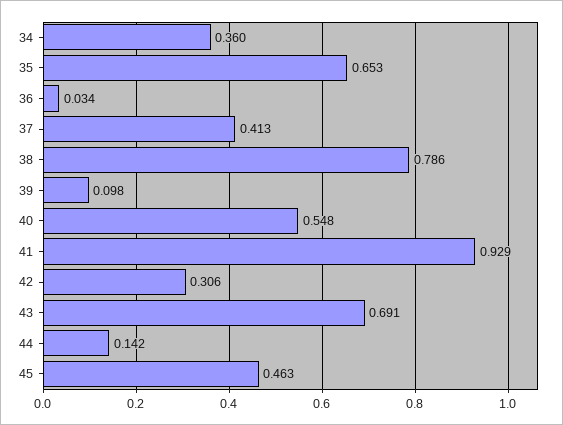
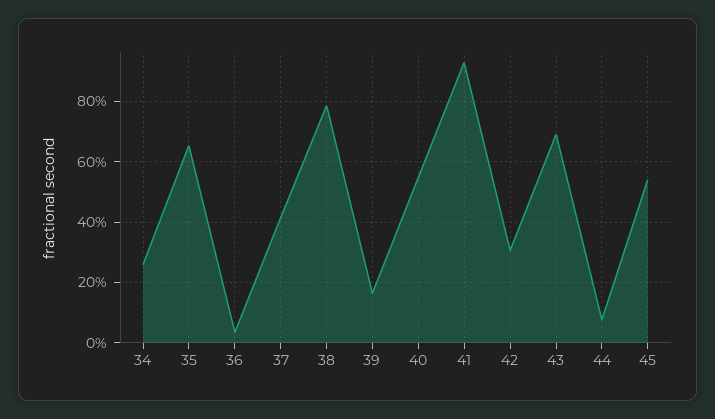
34: 0.36 -> 0.26
39: 0.098 -> 0.16
44: 0.142 -> 0.08
45: 0.463 -> 0.54

